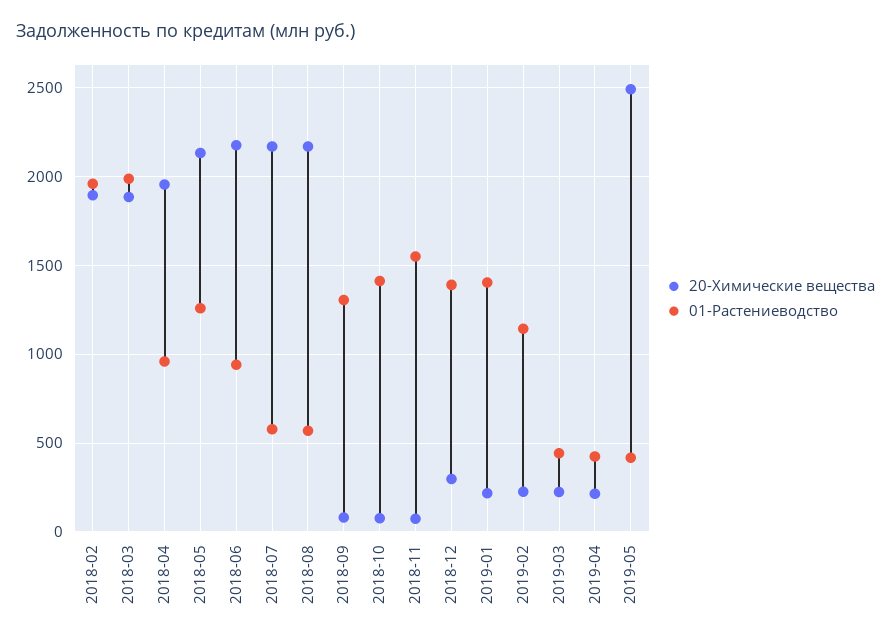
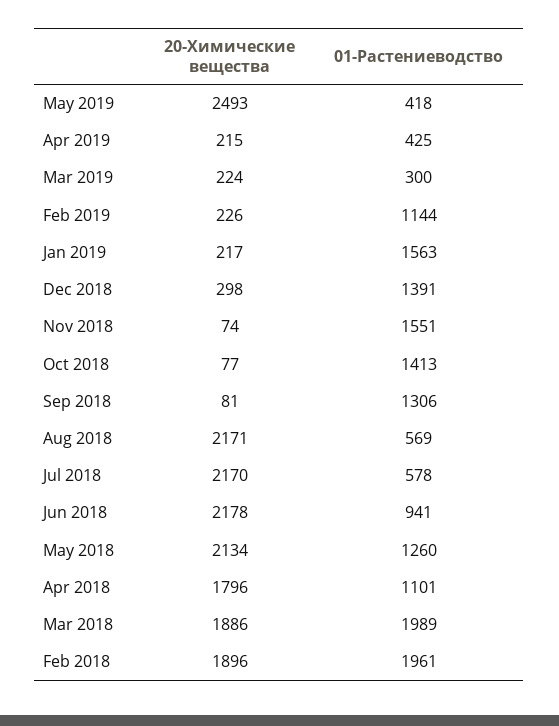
20-Химические вещества, 2018-04: 1950 -> 1796
01-Растениеводство, 2018-04: 950 -> 1101
01-Растениеводство, 2019-01: 1400 -> 1563
01-Растениеводство, 2019-03: 450 -> 300

